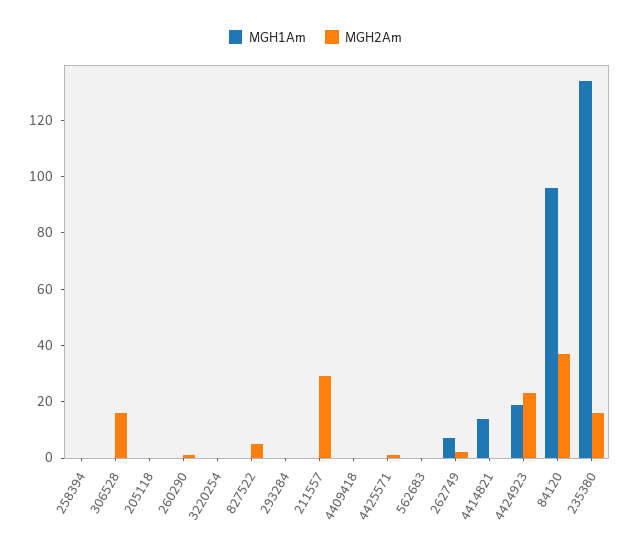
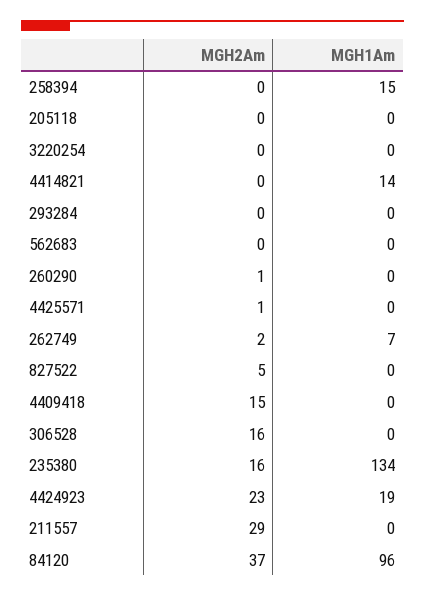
MGH1Am, 258394: 0 -> 15
MGH2Am, 4409418: 0 -> 15

